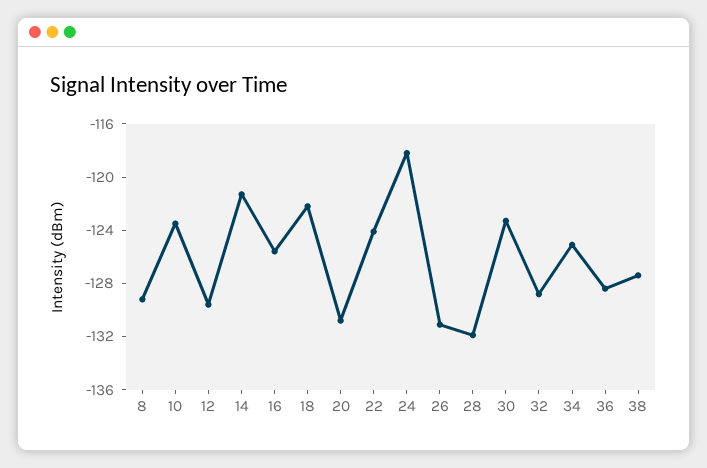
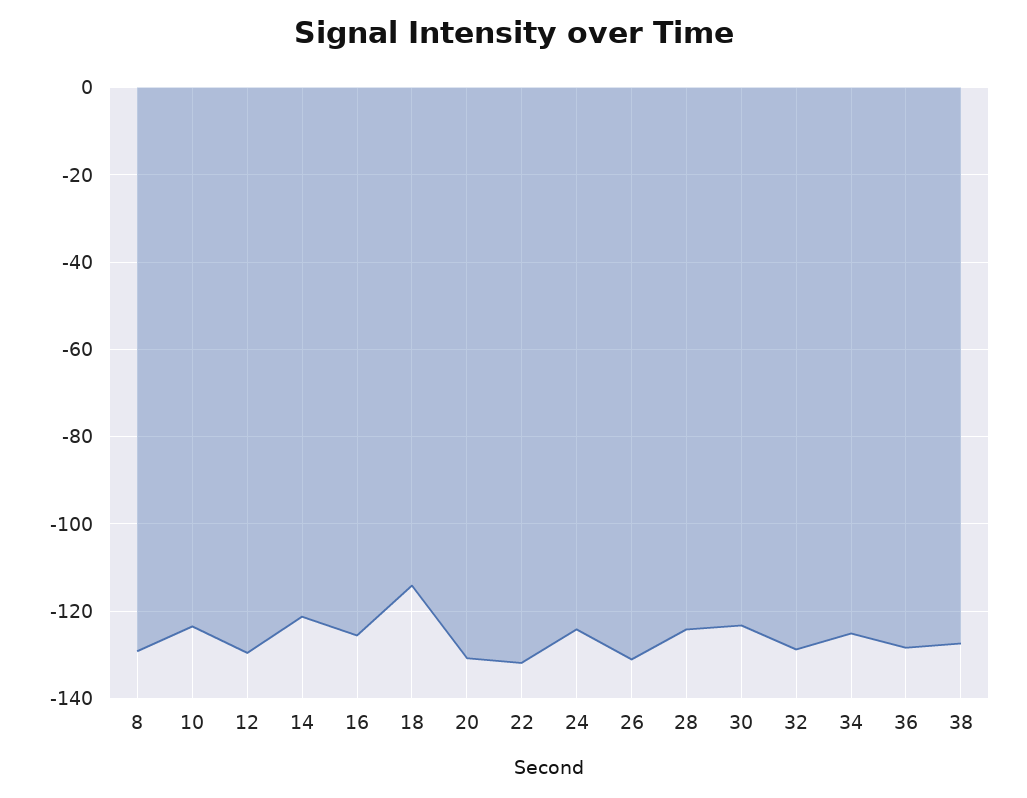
18: -122 -> -114
22: -124 -> -132
24: -118 -> -124
28: -132 -> -124

